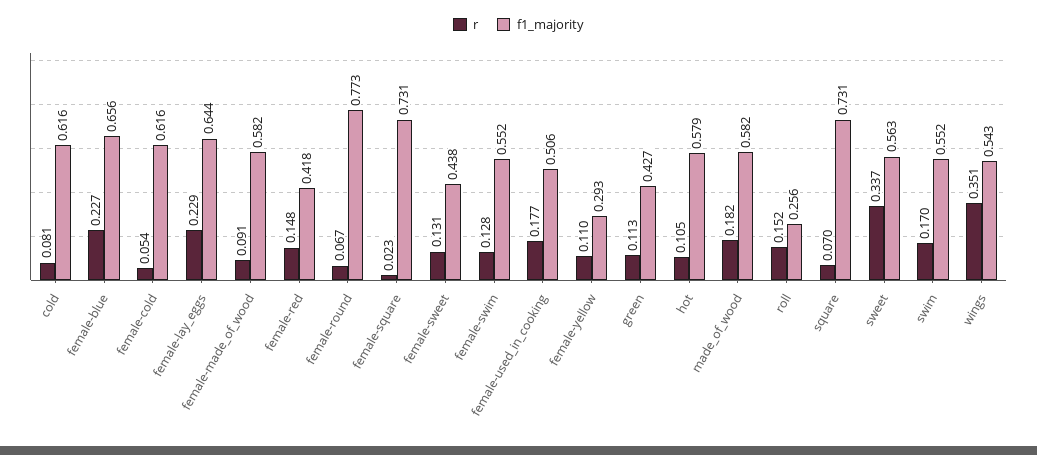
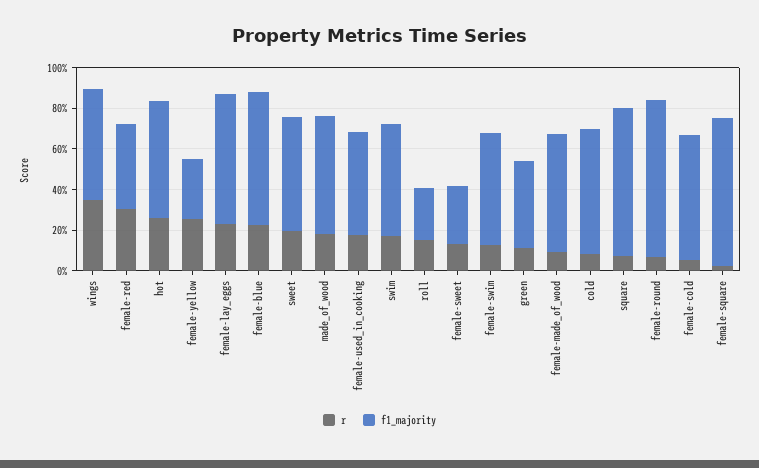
r, female-red: 0.148 -> 0.3
f1_majority, female-sweet: 0.438 -> 0.3
r, female-yellow: 0.11 -> 0.25
r, hot: 0.105 -> 0.25
r, sweet: 0.337 -> 0.2

